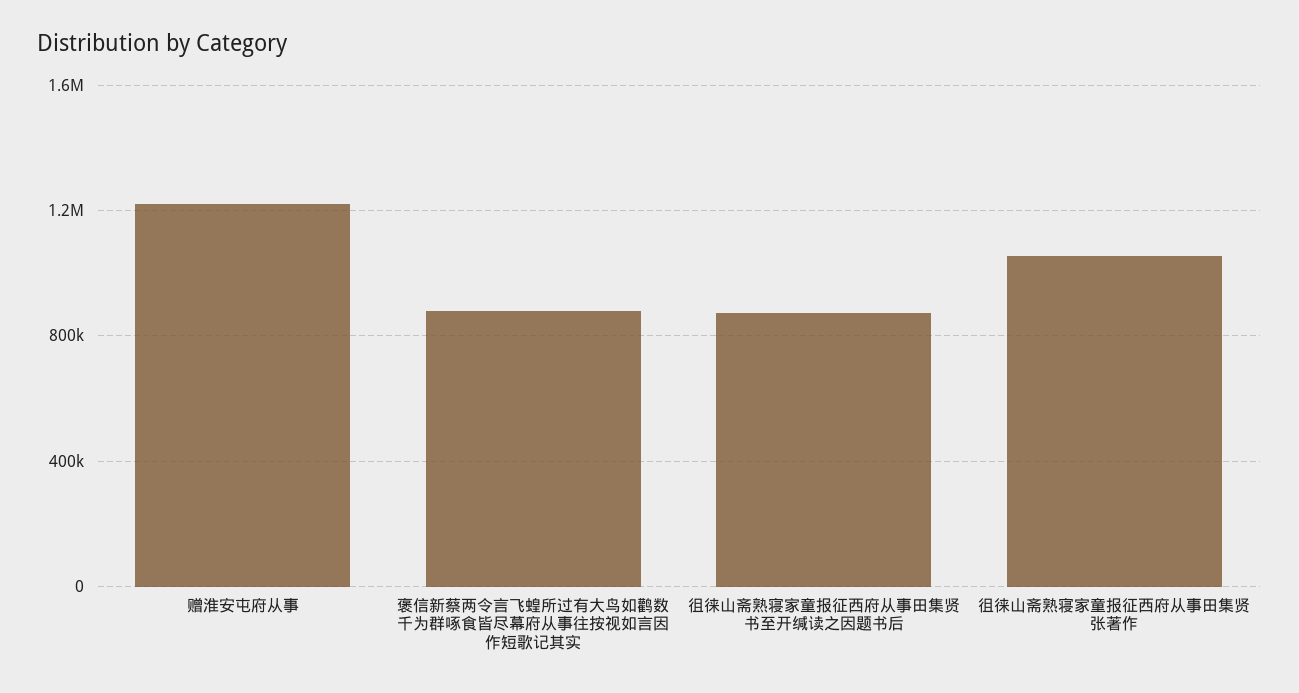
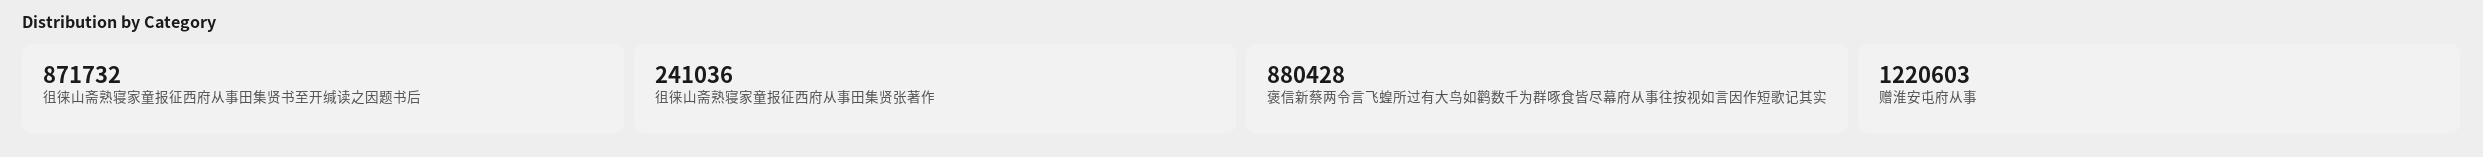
徂徕山斋熟寝家童报征西府从事田集贤张著作: 1050000 -> 241036

